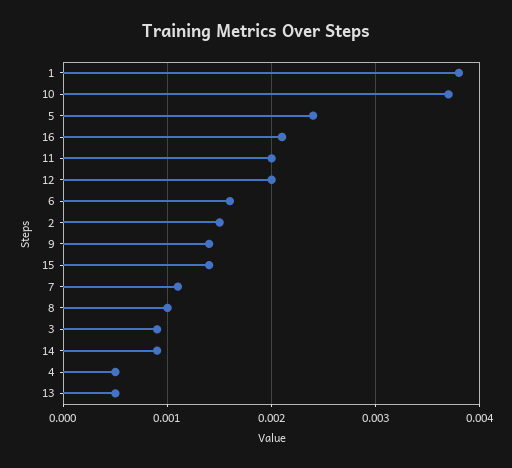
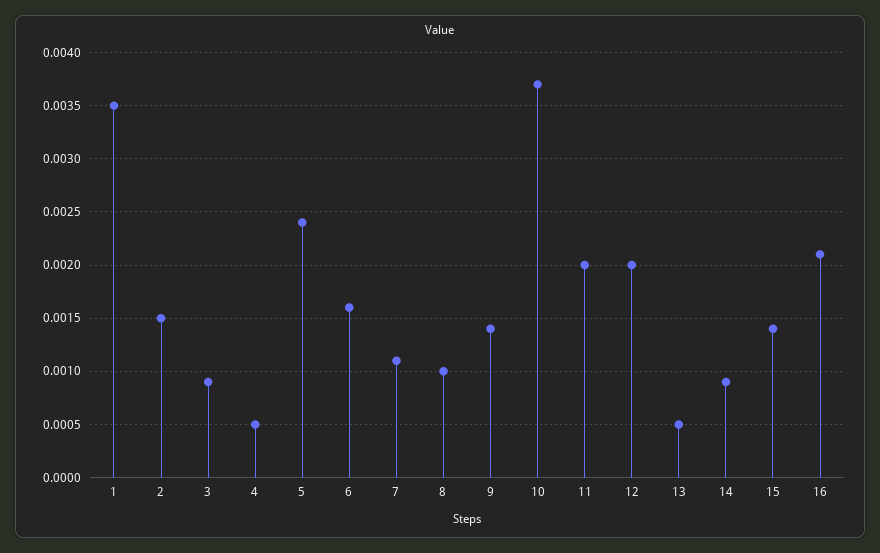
1: 0.0038 -> 0.0035

